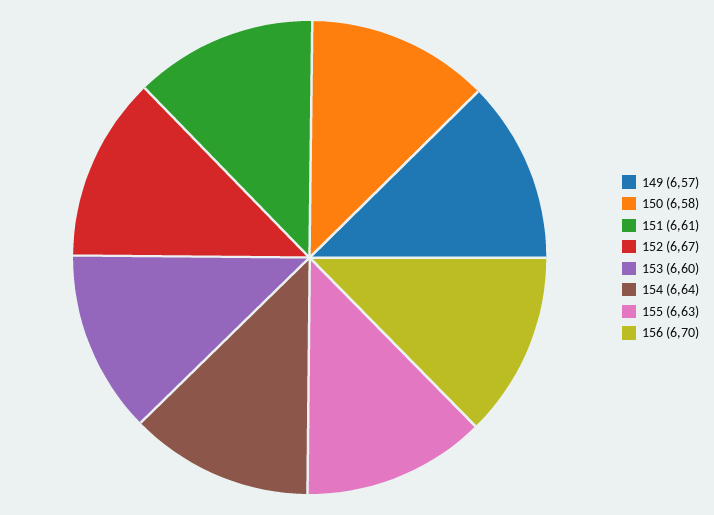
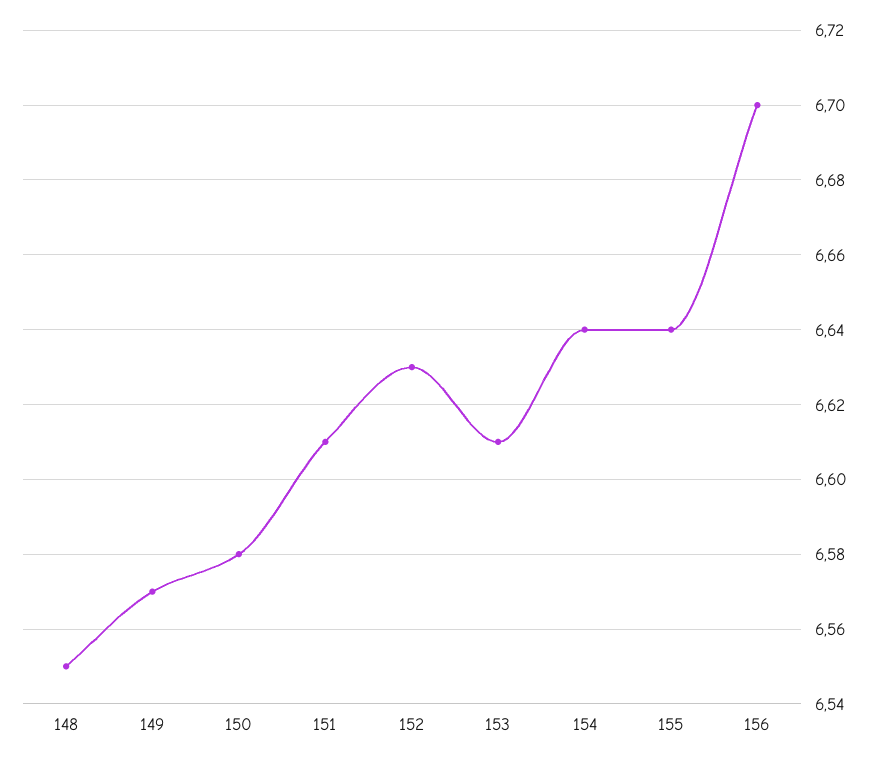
152: 6.67 -> 6.63
153: 6.6 -> 6.61
155: 6.63 -> 6.64
148: none -> 6.55

